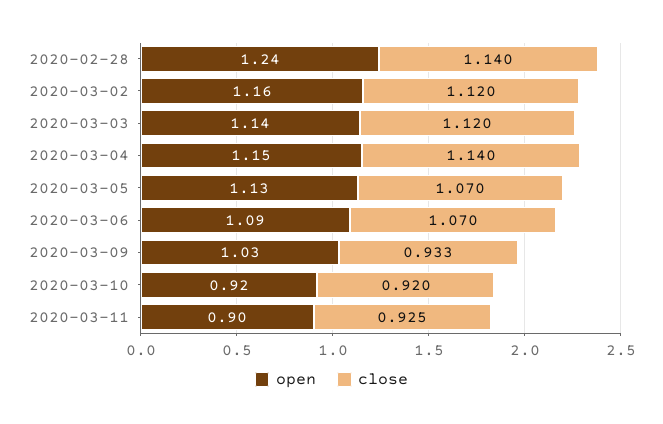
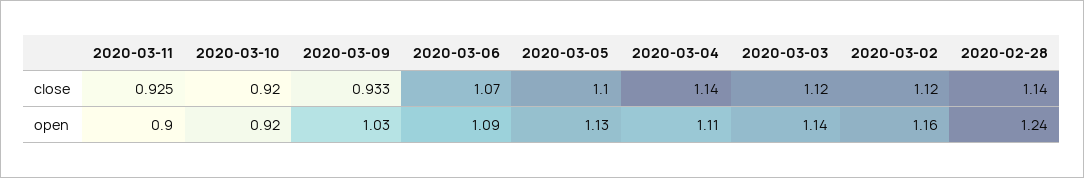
open, 2020-03-04: 1.15 -> 1.11
close, 2020-03-05: 1.07 -> 1.1

